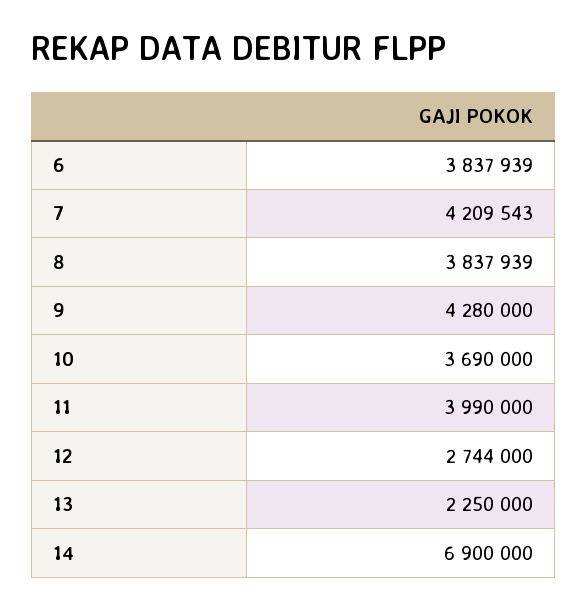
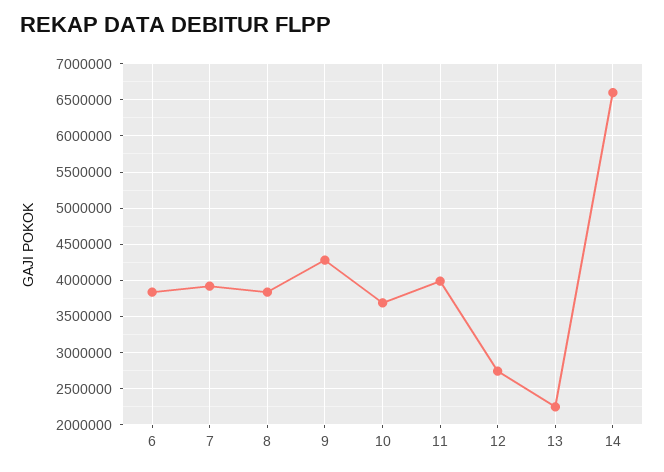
7: 4209543 -> 3900000
14: 6900000 -> 6600000

